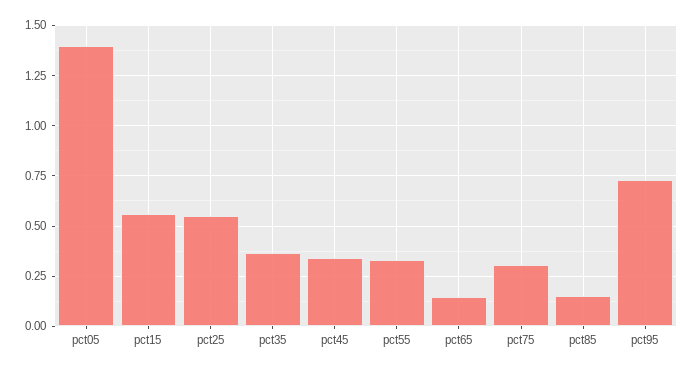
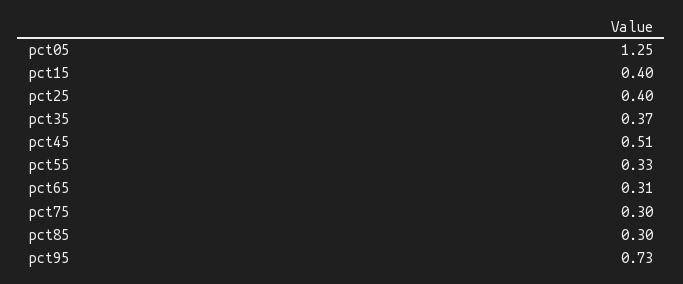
pct05: 1.4 -> 1.25
pct15: 0.55 -> 0.4
pct25: 0.55 -> 0.4
pct45: 0.35 -> 0.51
pct65: 0.15 -> 0.31
pct85: 0.15 -> 0.3

